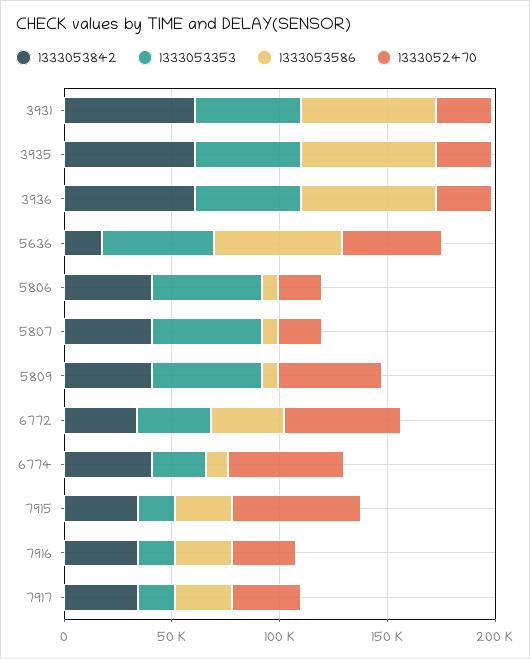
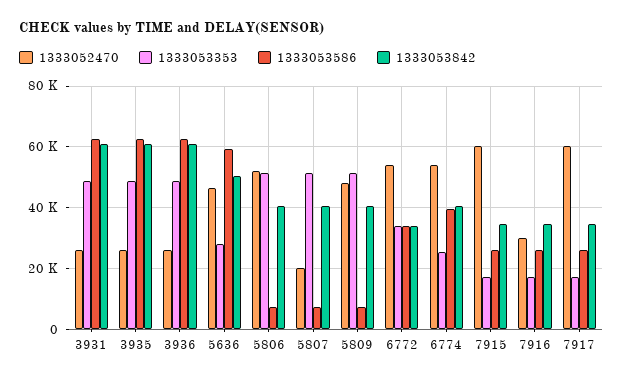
1333053842, 5636: 20000 -> 50000
1333053353, 5636: 50000 -> 28000
1333052470, 5806: 20000 -> 52000
1333053586, 6774: 10000 -> 40000
1333052470, 7917: 30000 -> 60000

